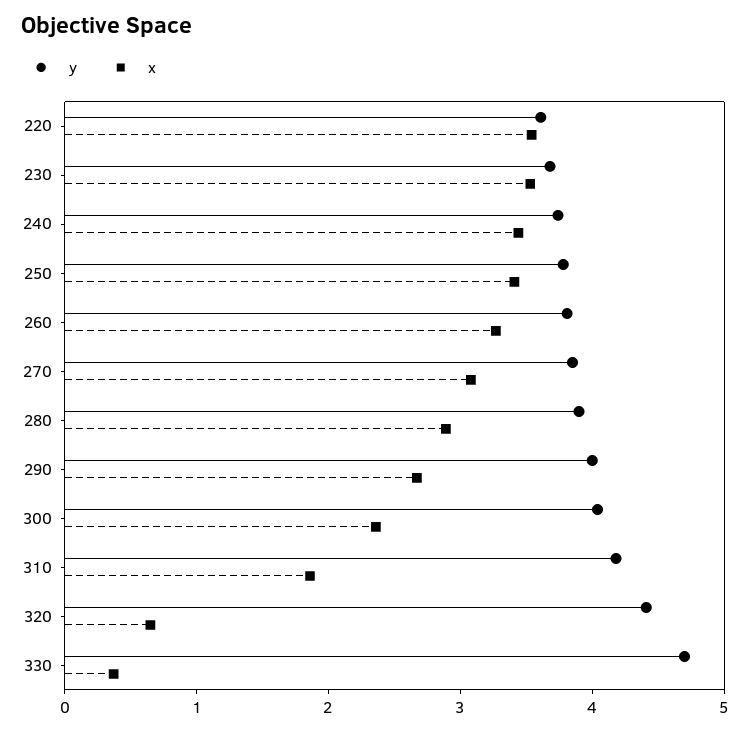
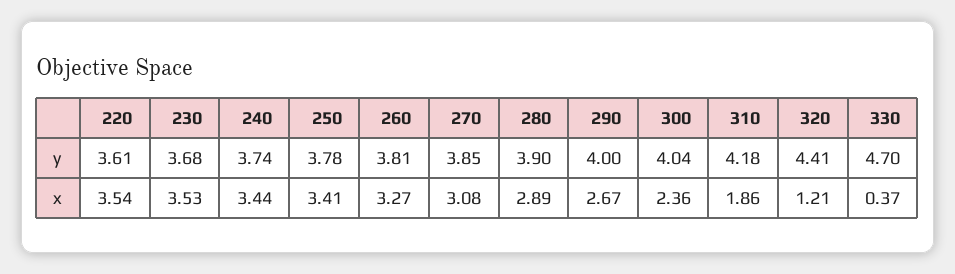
x, 320: 0.6 -> 1.21

